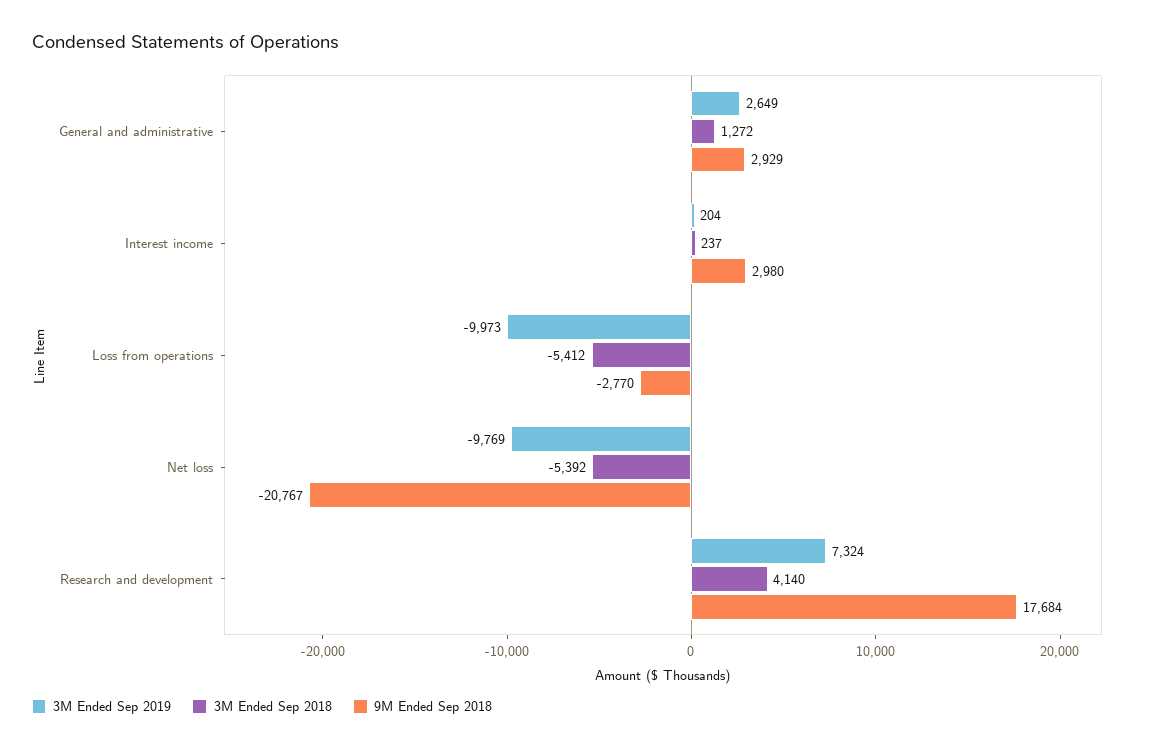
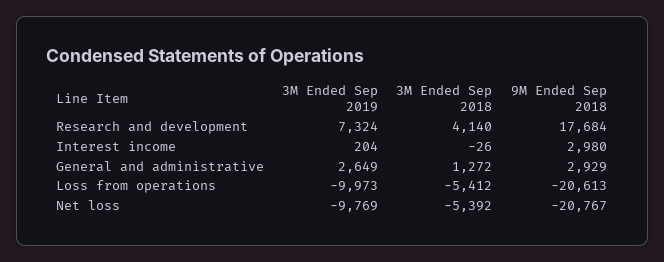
3M Ended Sep 2018, Interest income: 237 -> -26
9M Ended Sep 2018, Loss from operations: -2770 -> -20613

